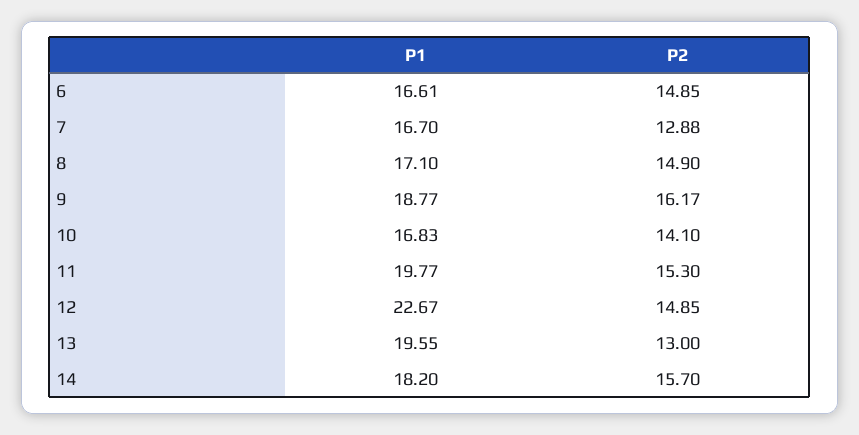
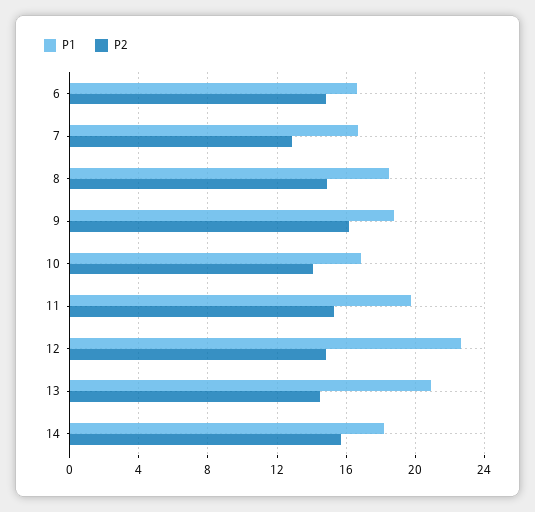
P1, 8: 17.1 -> 18.5
P1, 13: 19.55 -> 21
P2, 13: 13 -> 14.5

